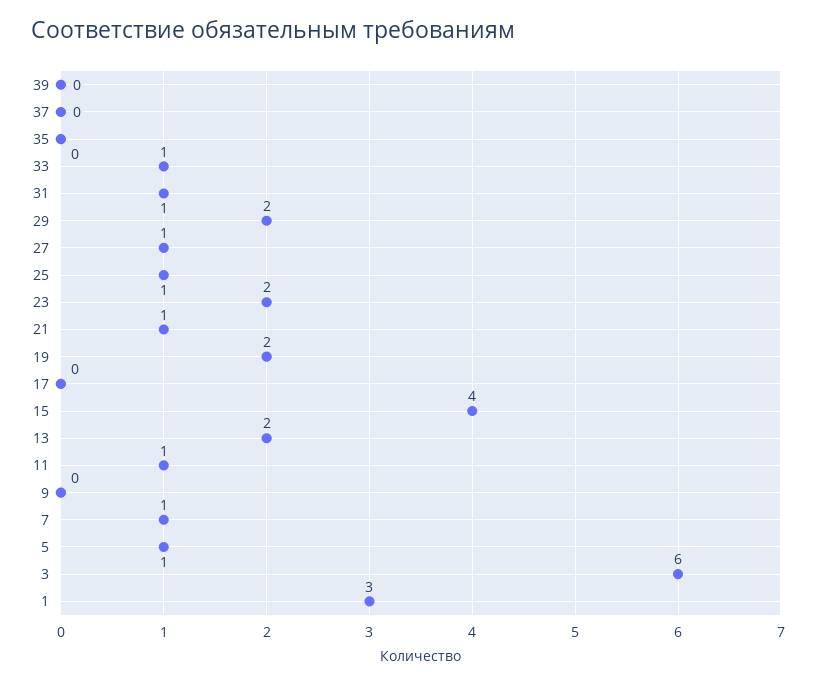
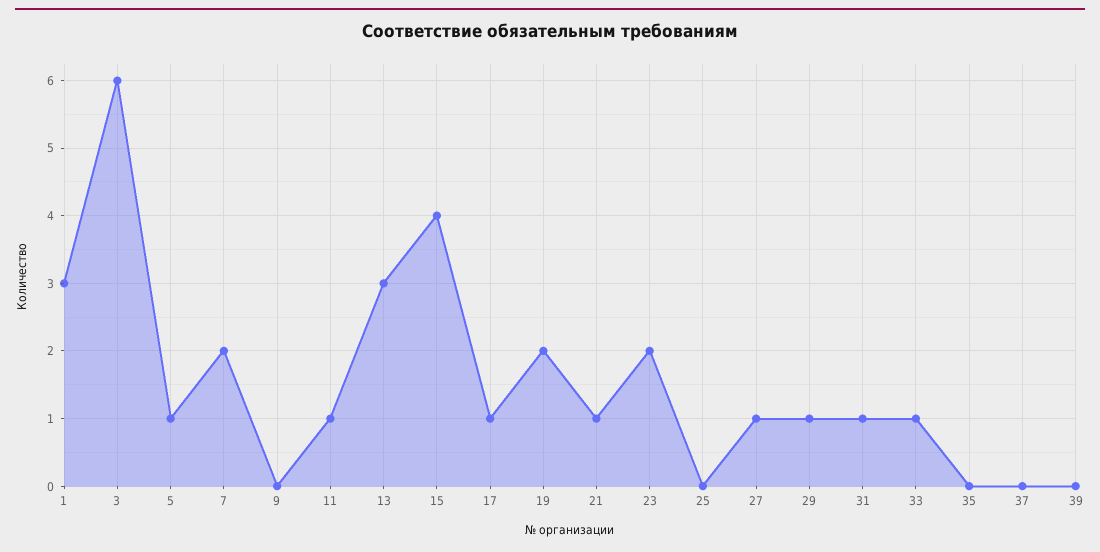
29: 2 -> 1
25: 1 -> 0
17: 0 -> 1
13: 2 -> 3
7: 1 -> 2

